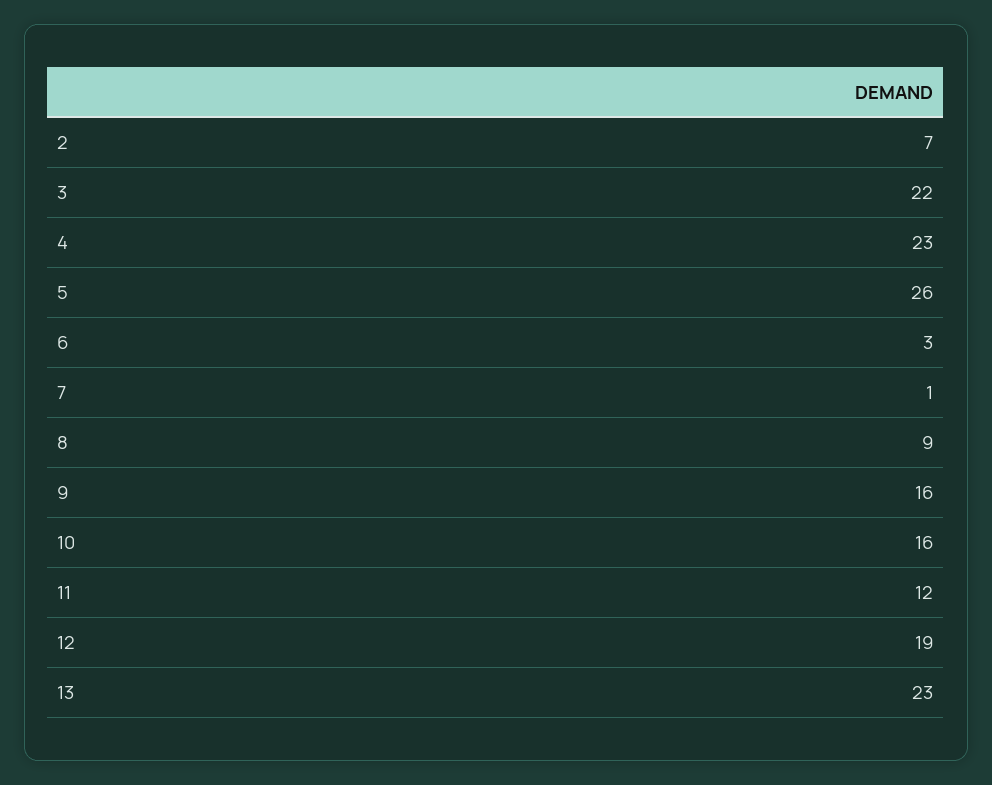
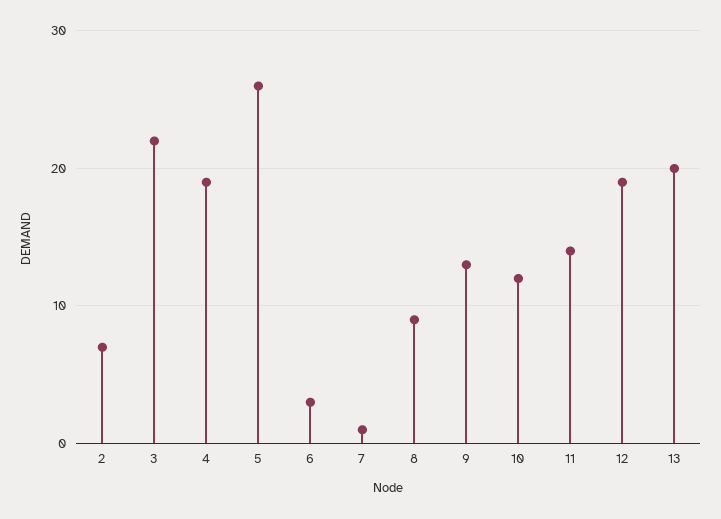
4: 23 -> 19
9: 16 -> 13
10: 16 -> 12
11: 12 -> 14
13: 23 -> 20

